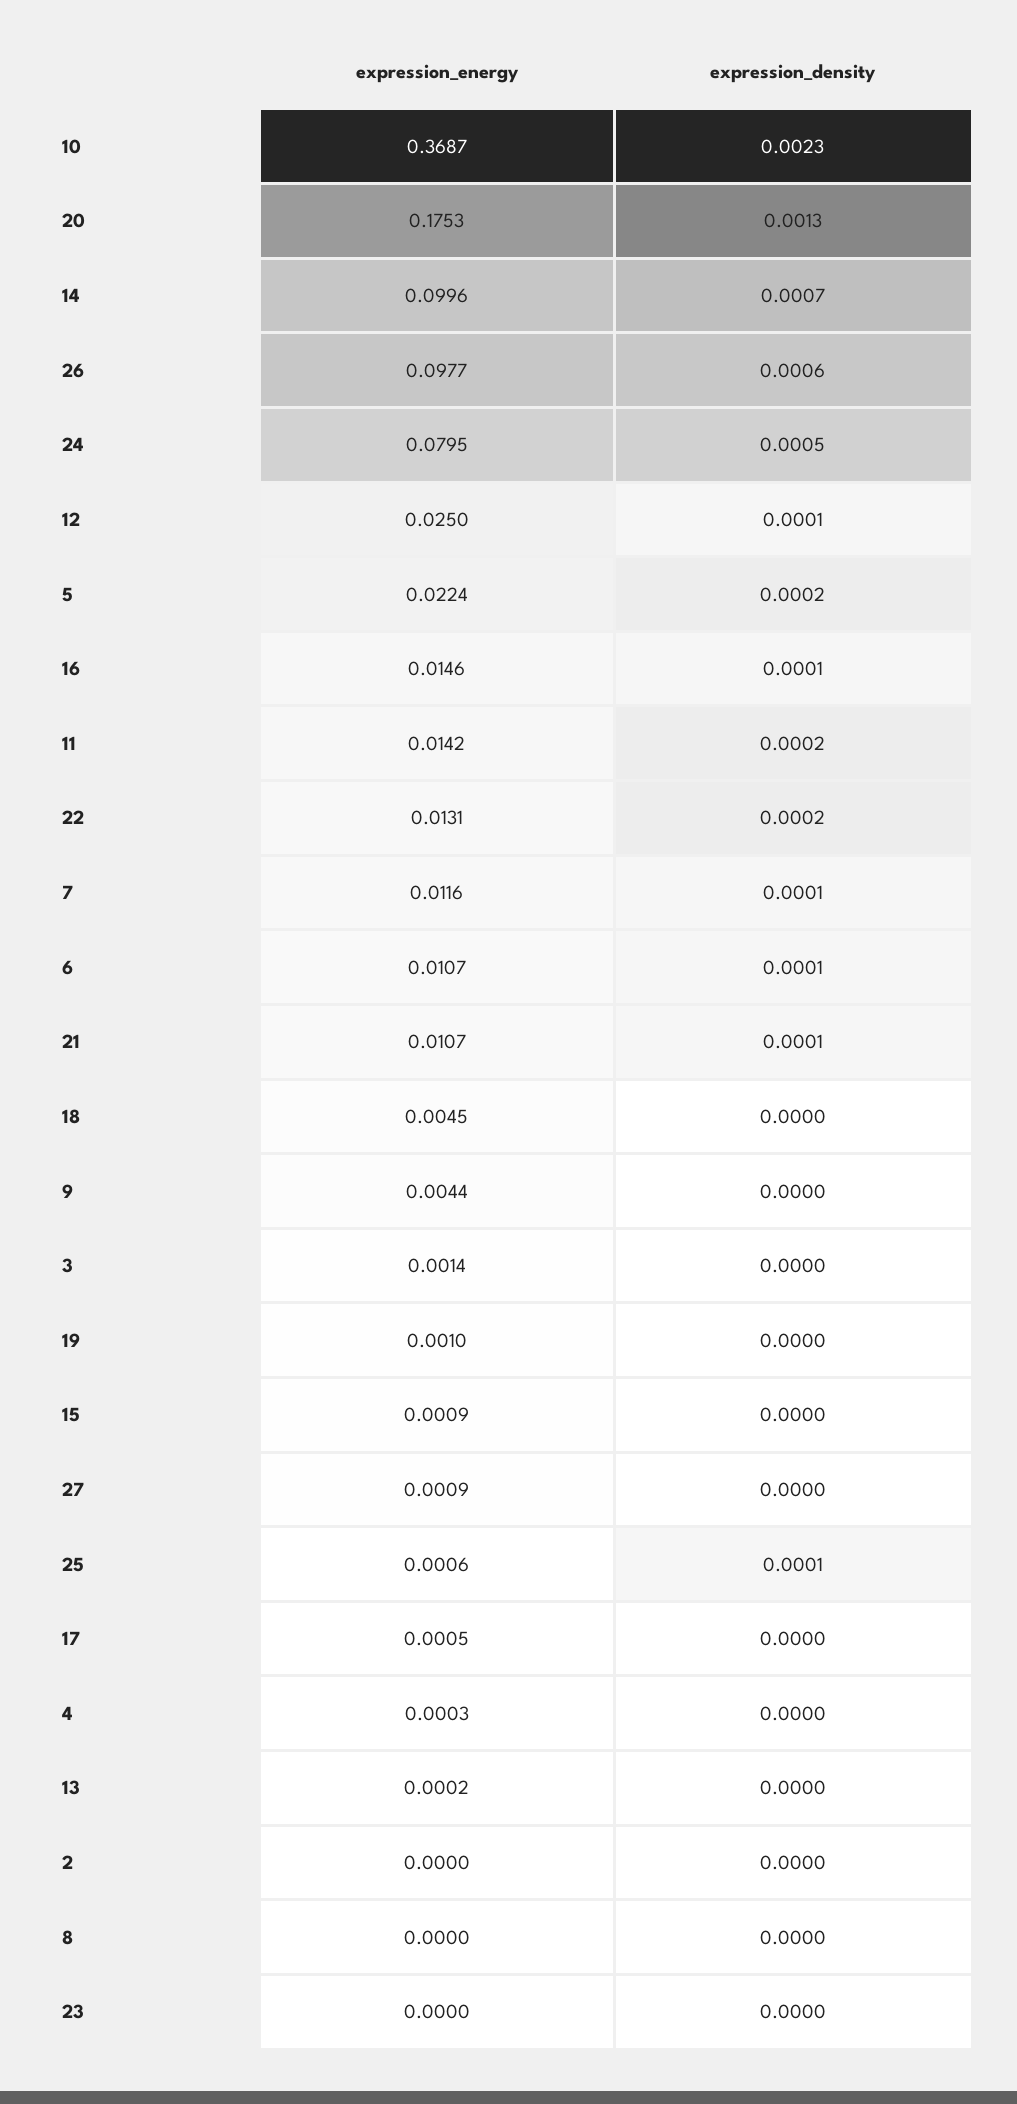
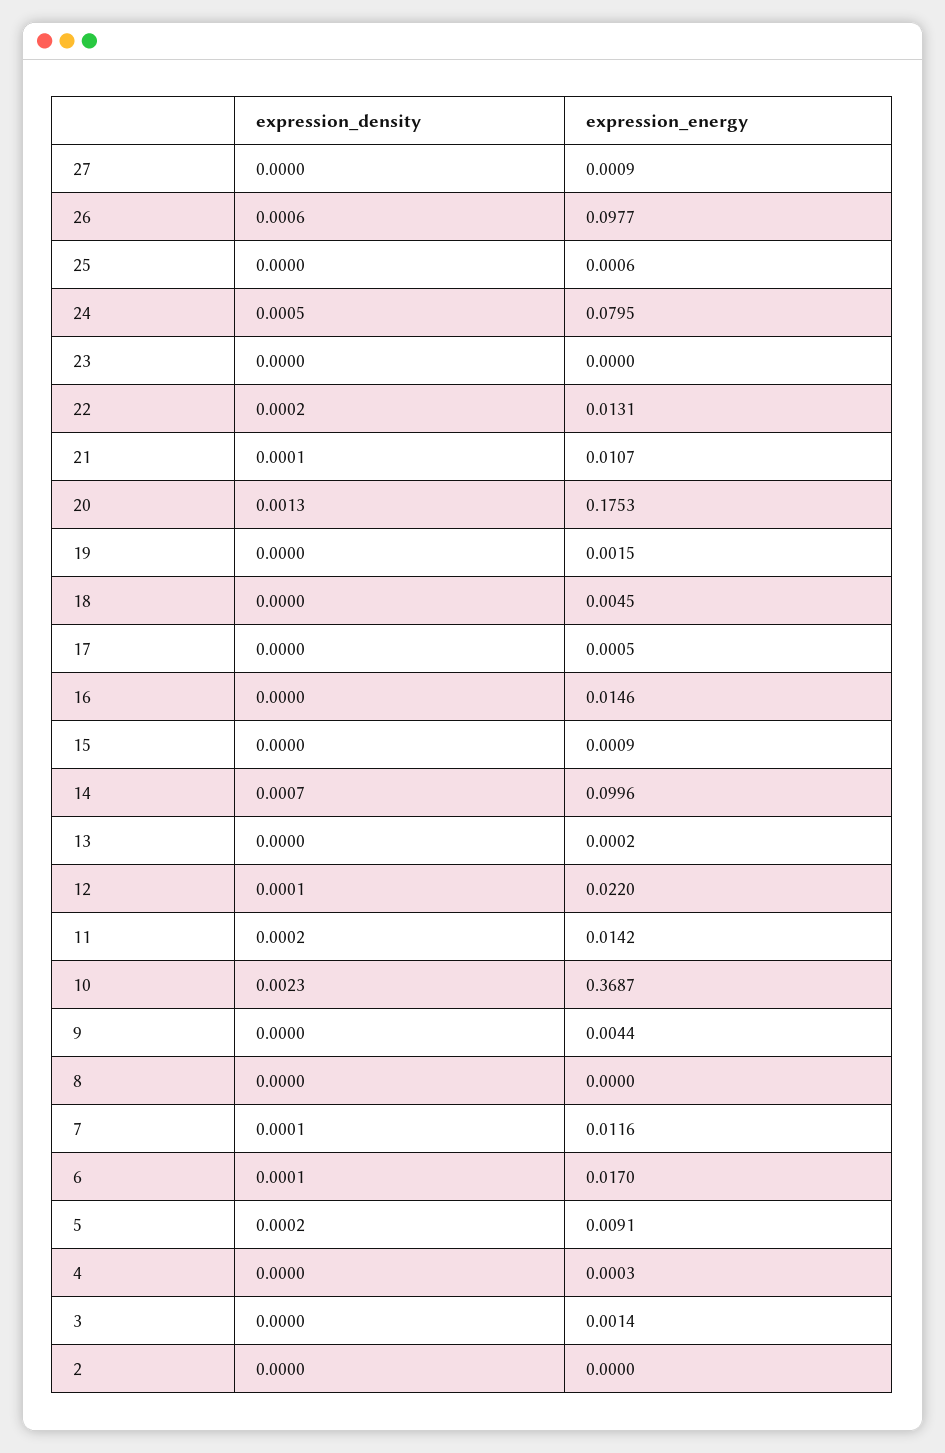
expression_energy, 12: 0.025 -> 0.022
expression_energy, 5: 0.0224 -> 0.0091
expression_density, 16: 0.0001 -> 0
expression_energy, 6: 0.0107 -> 0.017
expression_energy, 19: 0.001 -> 0.0015
expression_density, 25: 0.0001 -> 0

